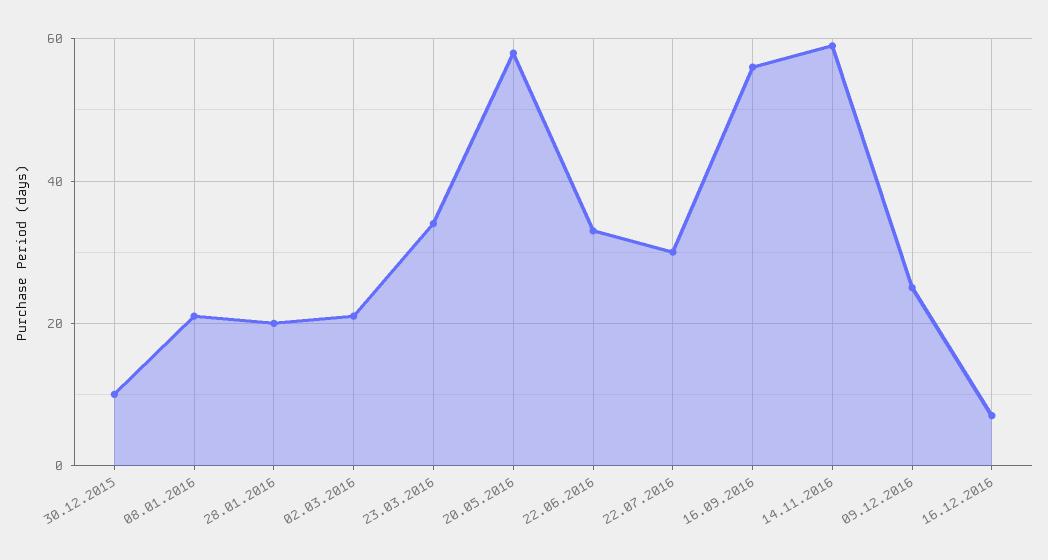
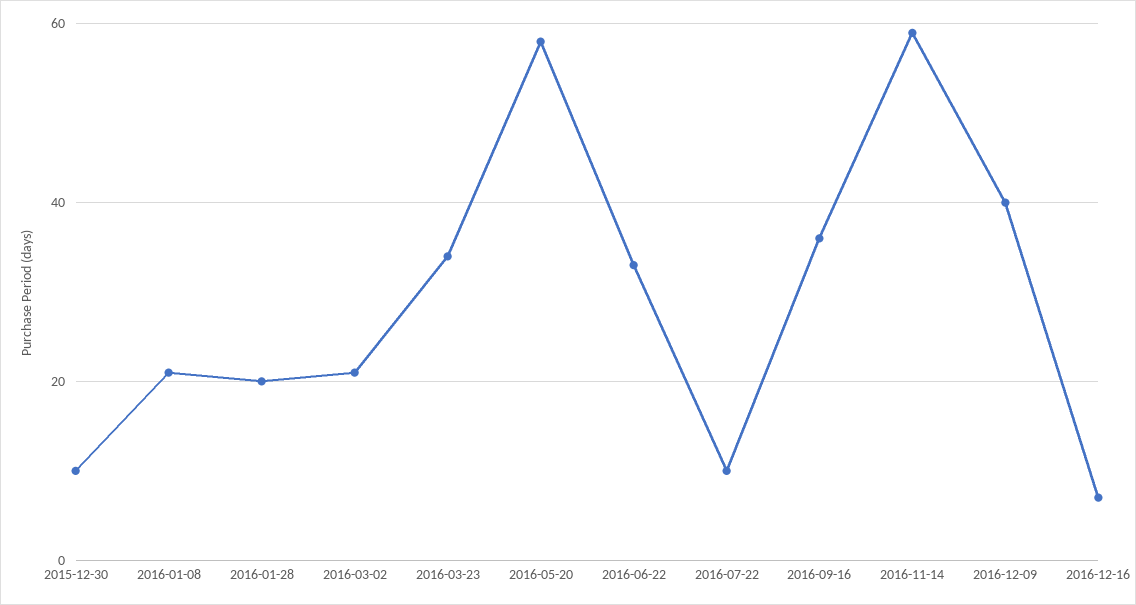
22.07.2016: 30 -> 10
16.09.2016: 55 -> 35
09.12.2016: 25 -> 40

